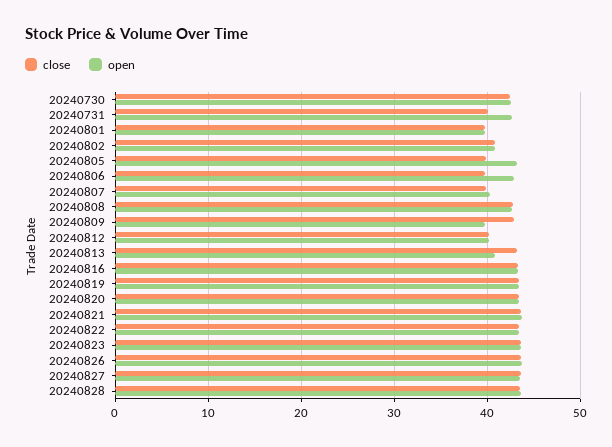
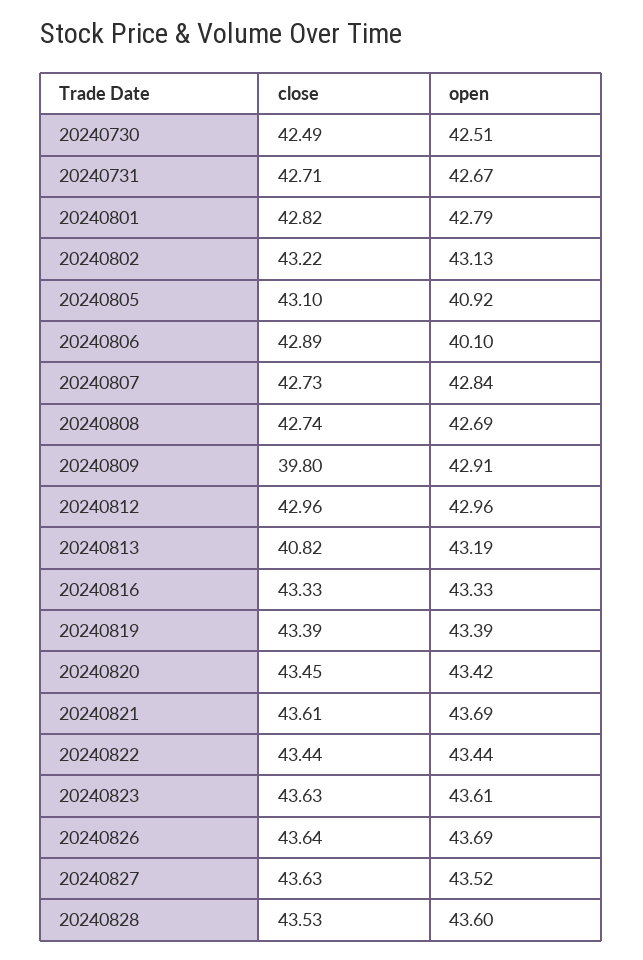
close, 20240731: 40 -> 42.71
close, 20240801: 40 -> 42.82
open, 20240801: 40 -> 42.79
close, 20240802: 41 -> 43.22
open, 20240802: 41 -> 43.13
close, 20240805: 40 -> 43.1
open, 20240805: 43 -> 40.92
close, 20240806: 40 -> 42.89
open, 20240806: 43 -> 40.1
close, 20240807: 40 -> 42.73
open, 20240807: 40 -> 42.84
close, 20240809: 43 -> 39.8
open, 20240809: 40 -> 42.91
close, 20240812: 40 -> 42.96
open, 20240812: 40 -> 42.96
close, 20240813: 43 -> 40.82
open, 20240813: 41 -> 43.19

